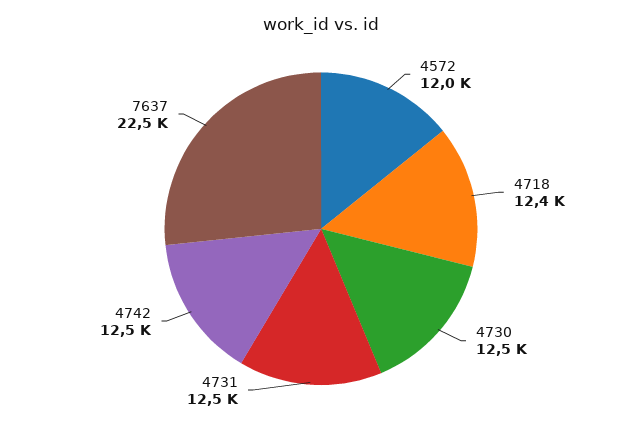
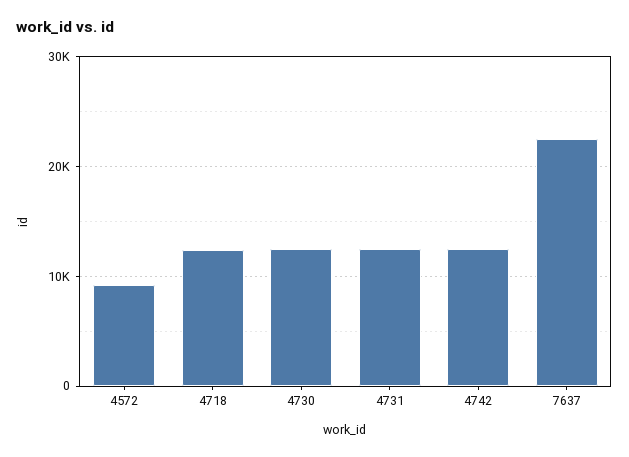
4572: 12000 -> 9000

